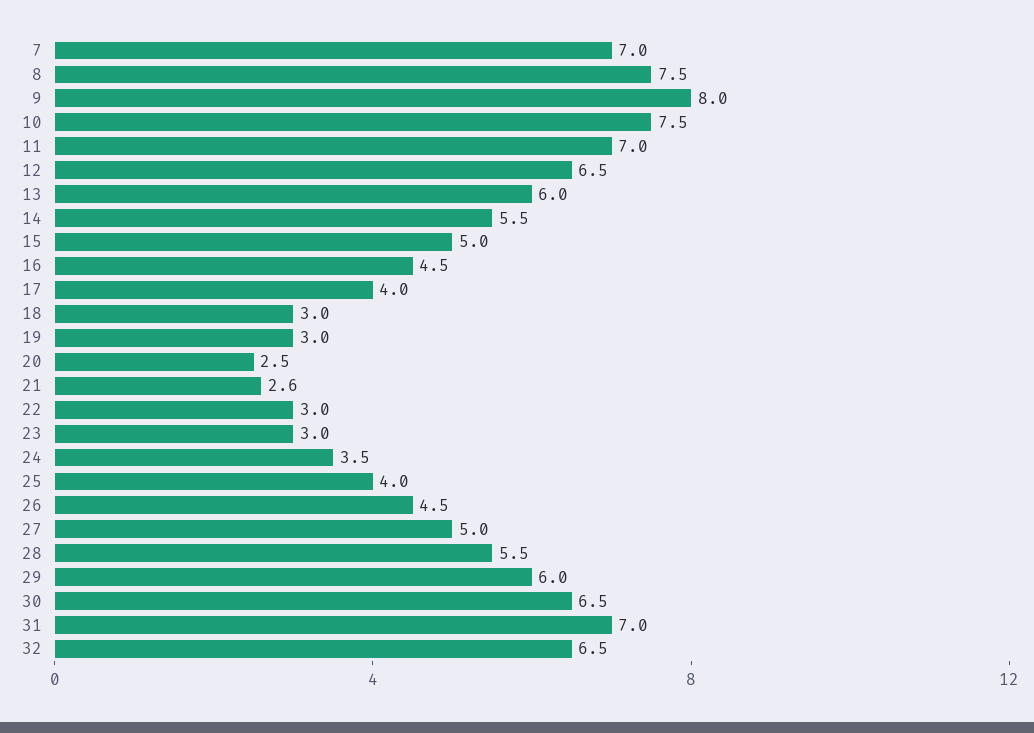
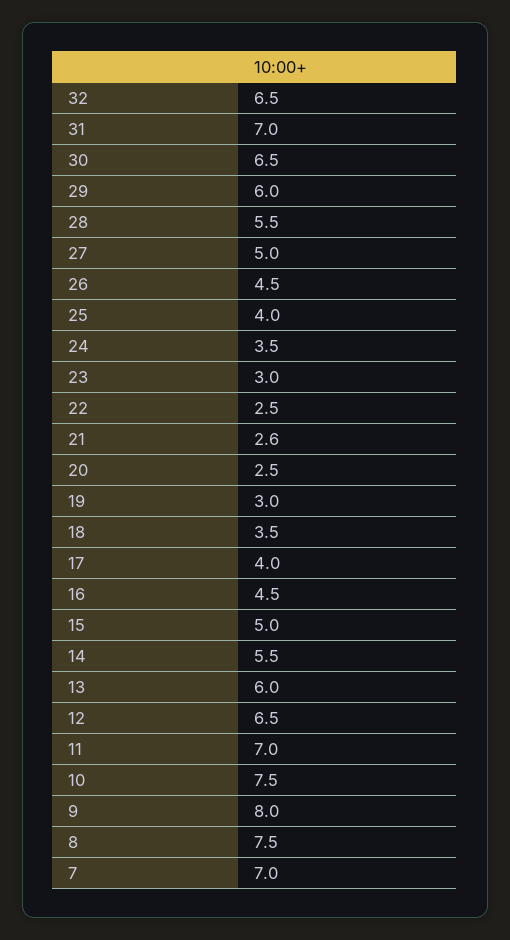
18: 3 -> 3.5
22: 3 -> 2.5

